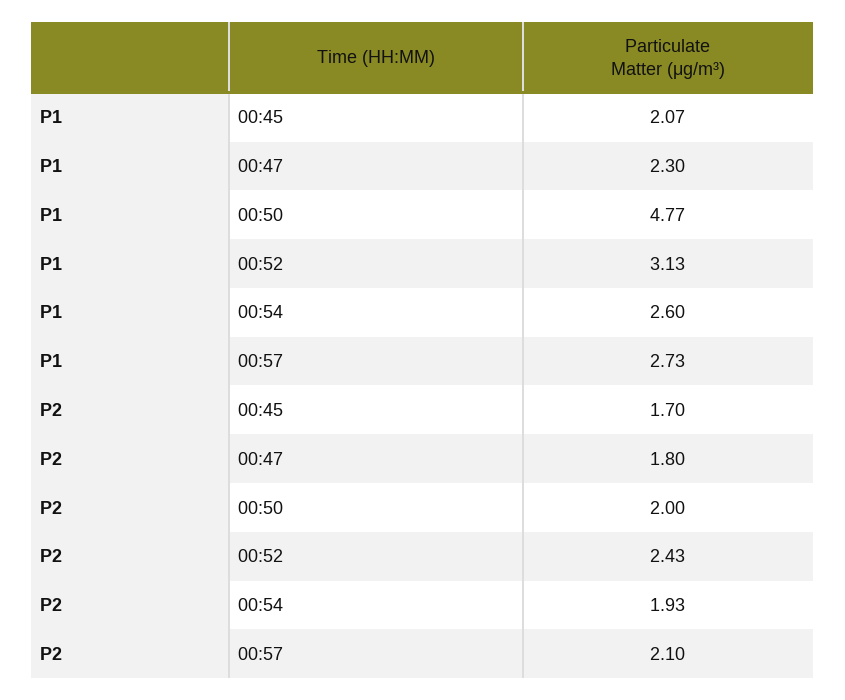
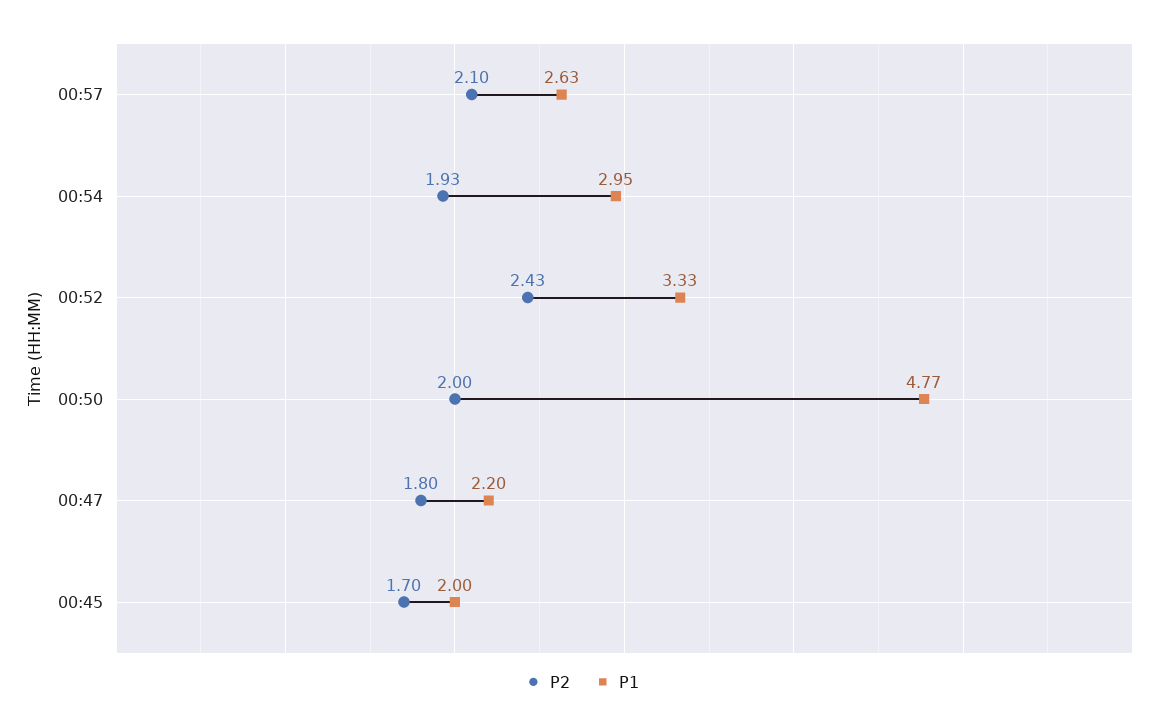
P1, 00:45: 2.07 -> 2
P1, 00:47: 2.3 -> 2.2
P1, 00:52: 3.13 -> 3.33
P1, 00:54: 2.6 -> 2.95
P1, 00:57: 2.73 -> 2.63

